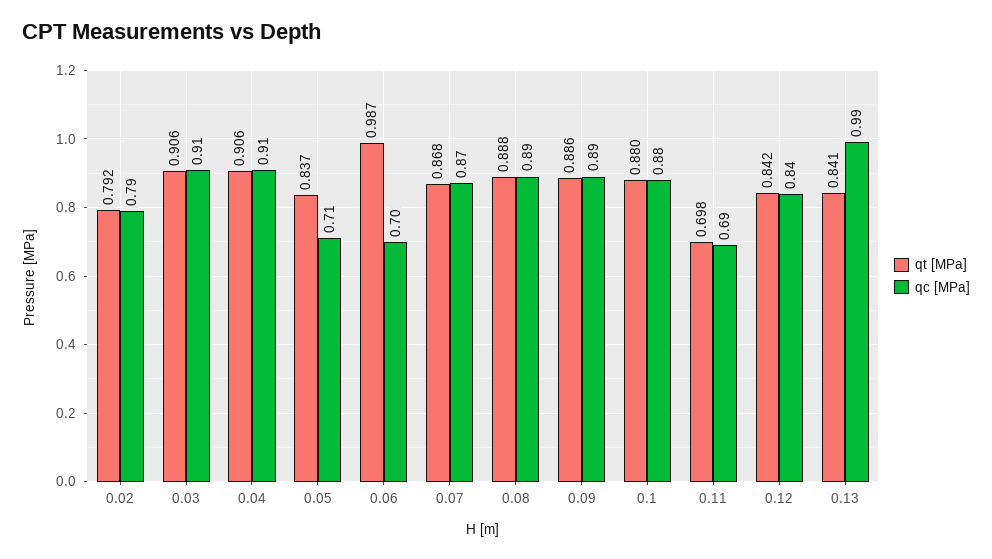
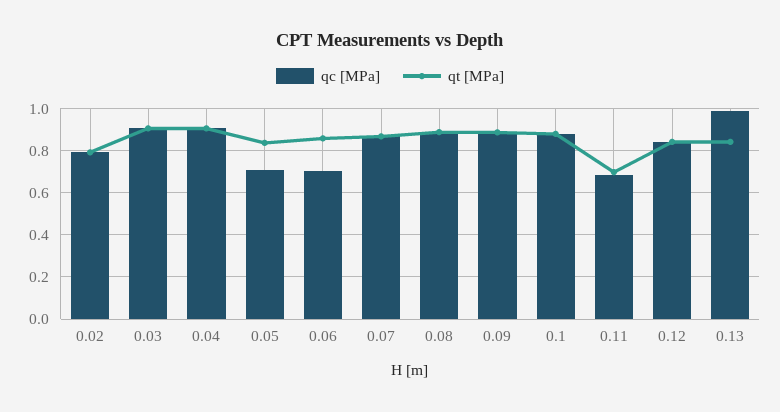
qt [MPa], 0.06: 0.987 -> 0.85

